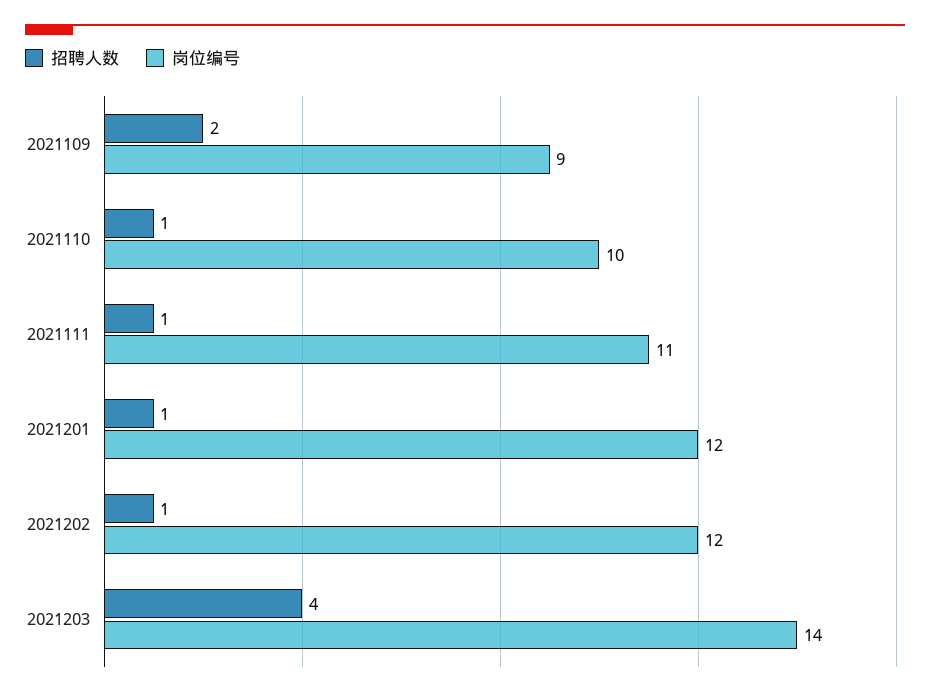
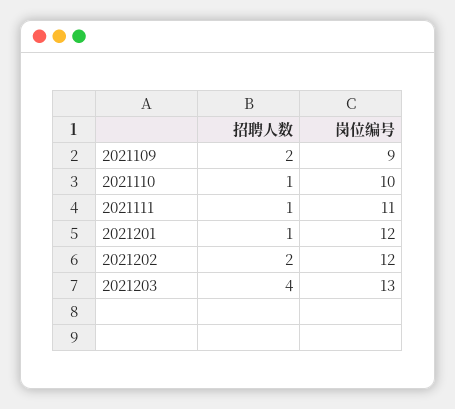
招聘人数, 2021202: 1 -> 2
岗位编号, 2021203: 14 -> 13

